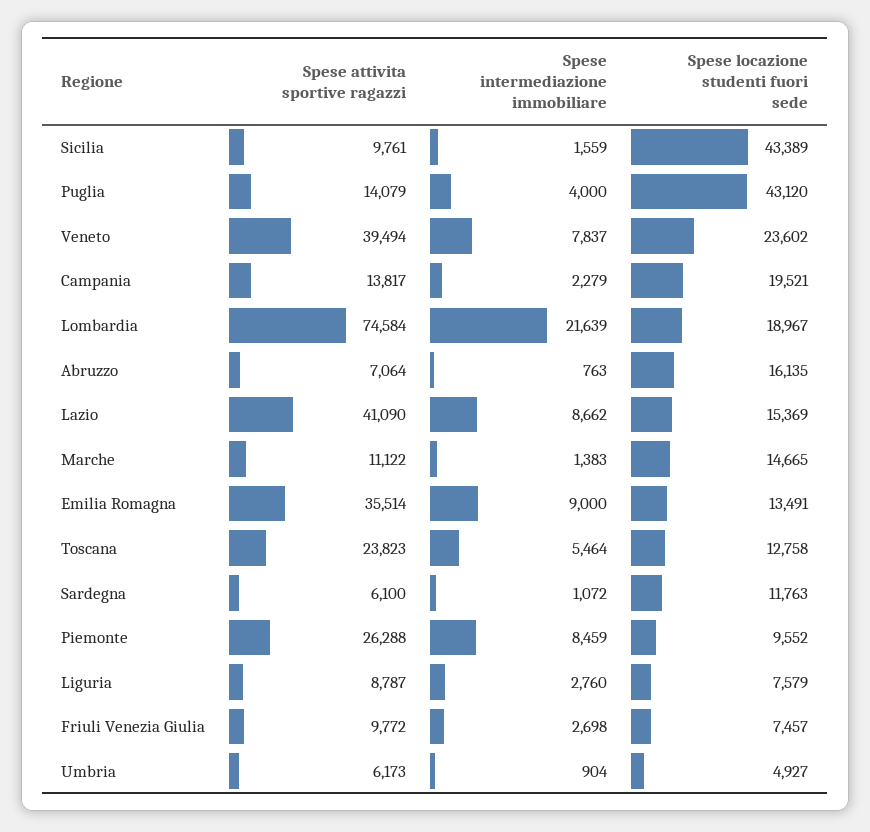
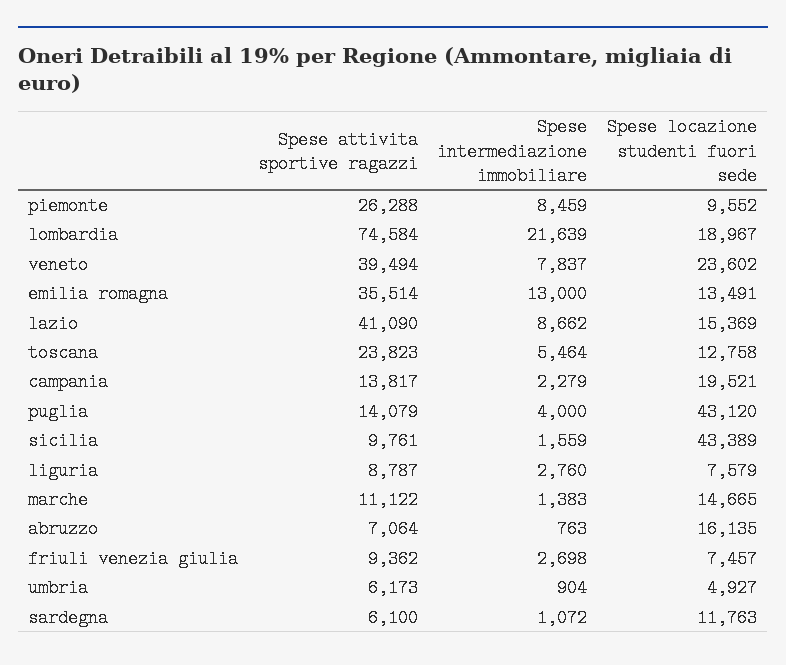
Spese intermediazione immobiliare, Emilia Romagna: 9000 -> 13000
Spese attivita sportive ragazzi, Friuli Venezia Giulia: 9772 -> 9362

